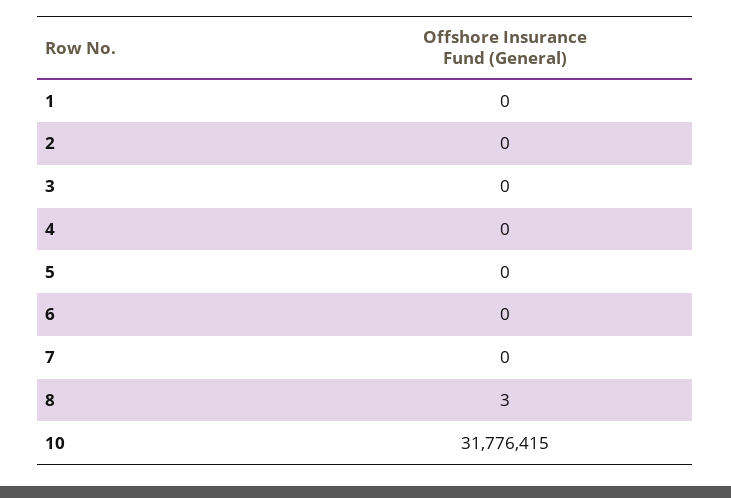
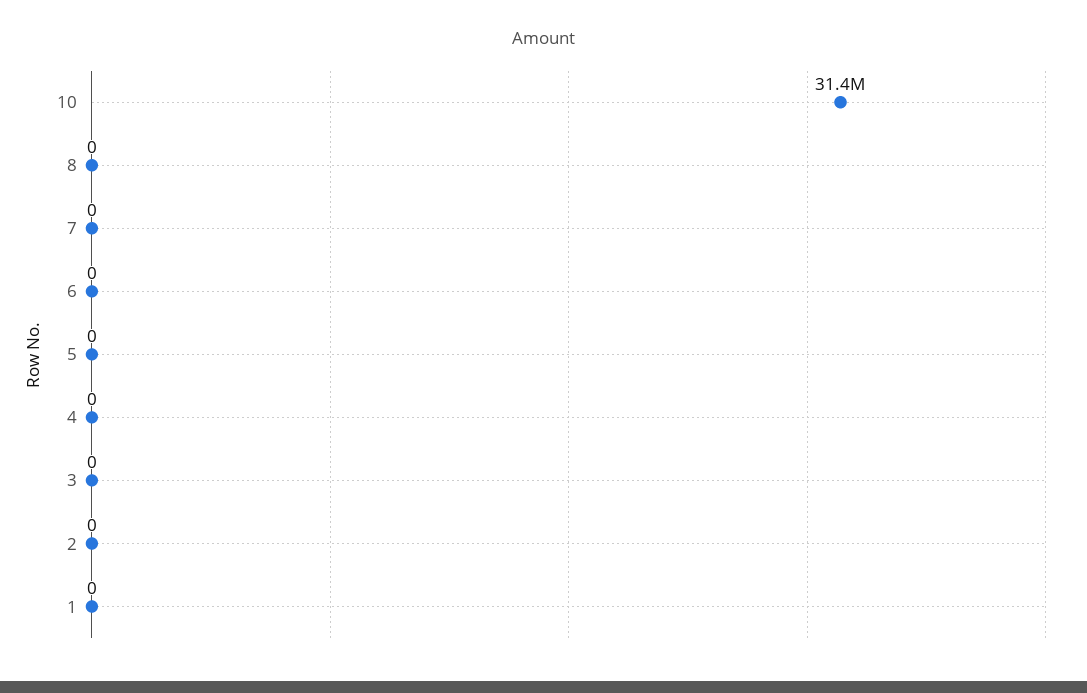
8: 3 -> 0
10: 31776415 -> 31400000

